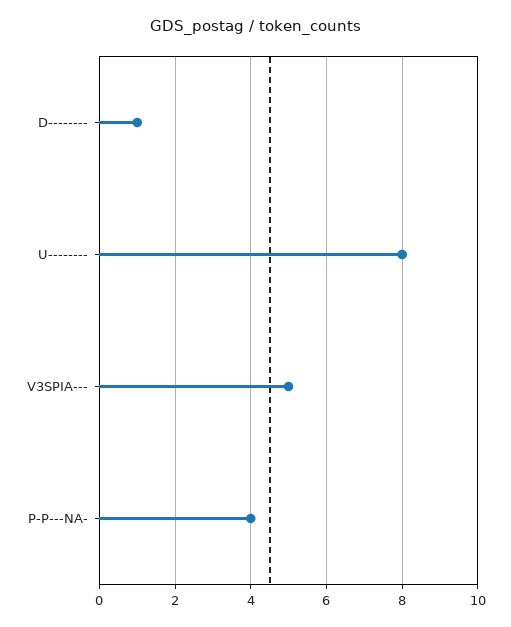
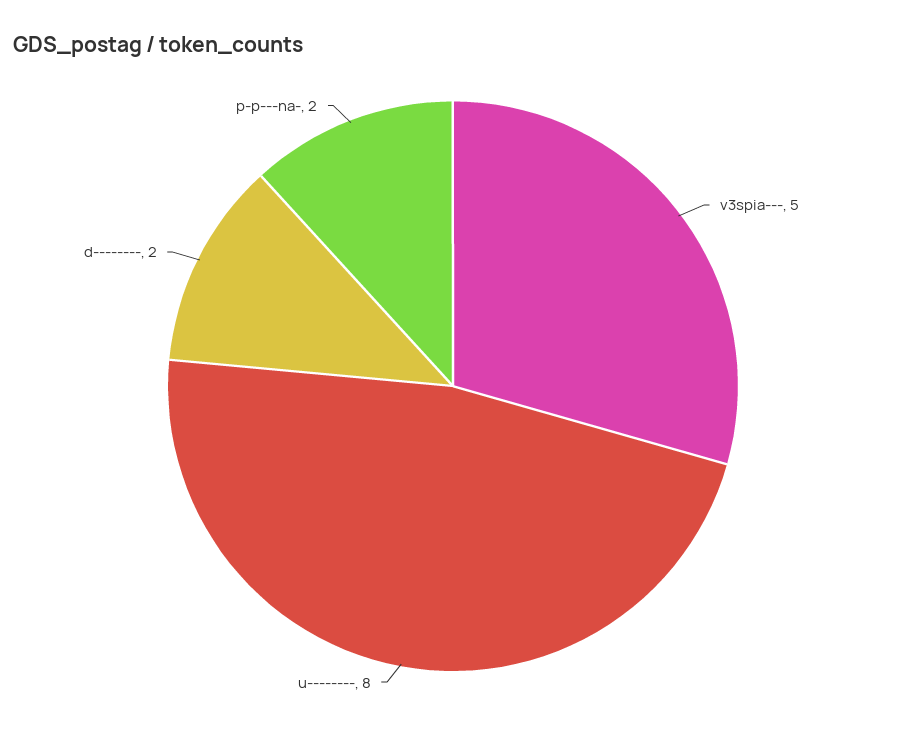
D--------: 1 -> 2
P-P---NA-: 4 -> 2

